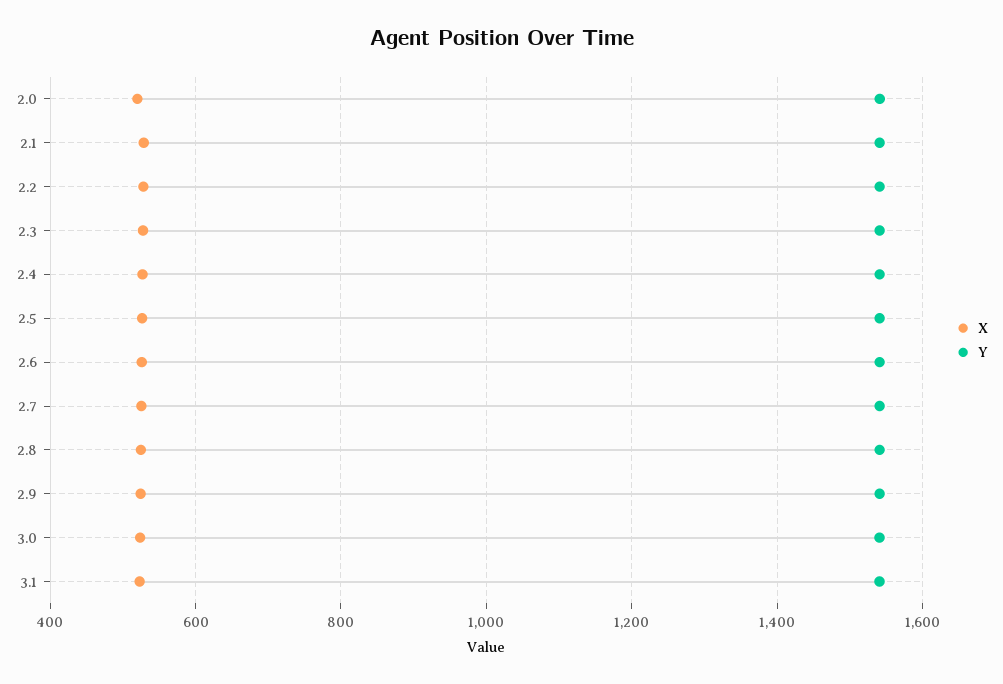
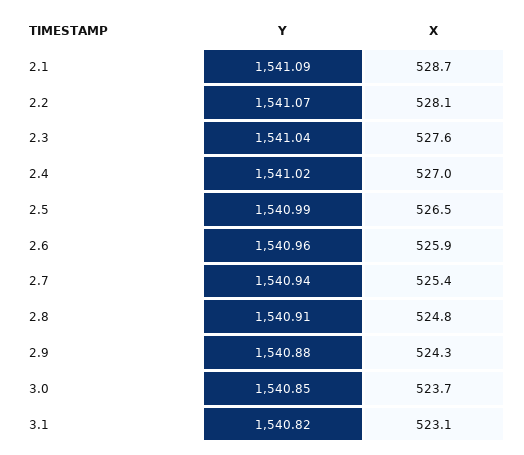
X, 2.0: 520 -> none
Y, 2.0: 1540 -> none

